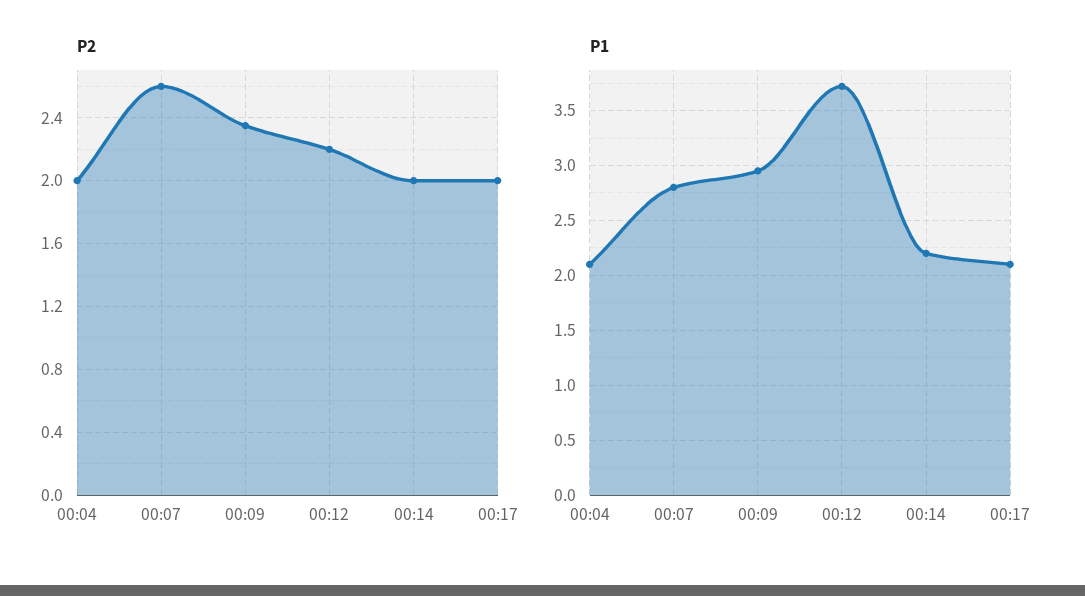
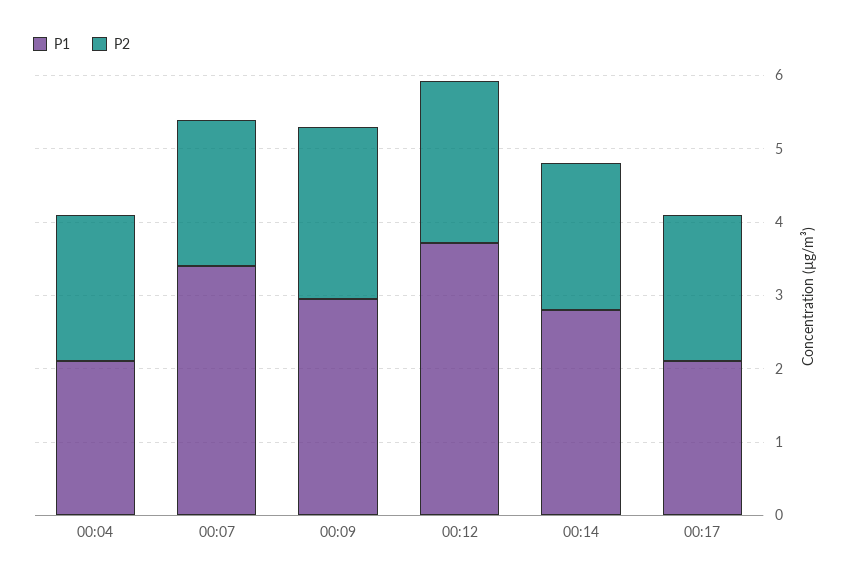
P2, 00:07: 2.6 -> 2
P1, 00:07: 2.8 -> 3.4
P1, 00:14: 2.2 -> 2.8

